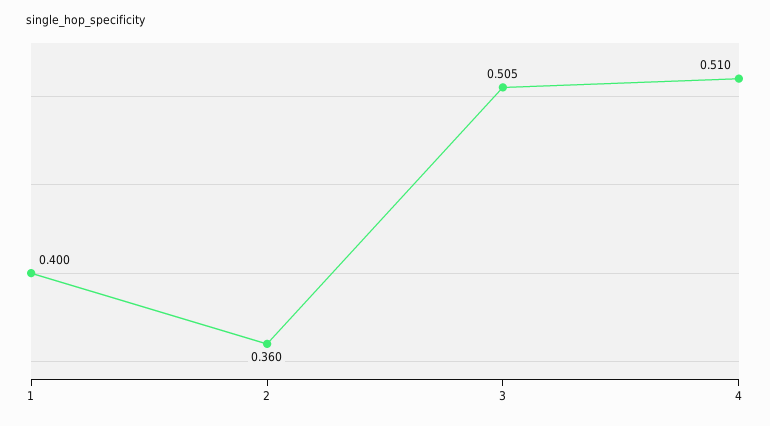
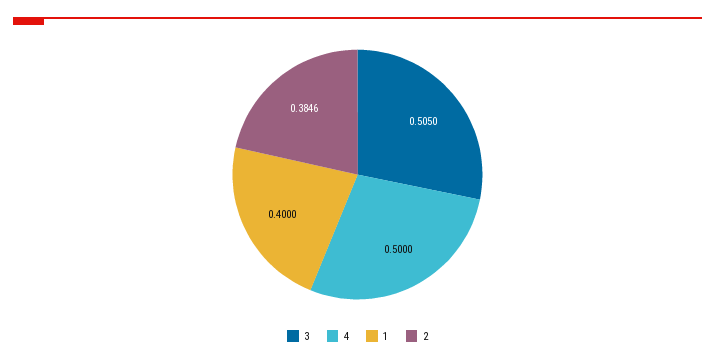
2: 0.36 -> 0.3846
4: 0.51 -> 0.5

